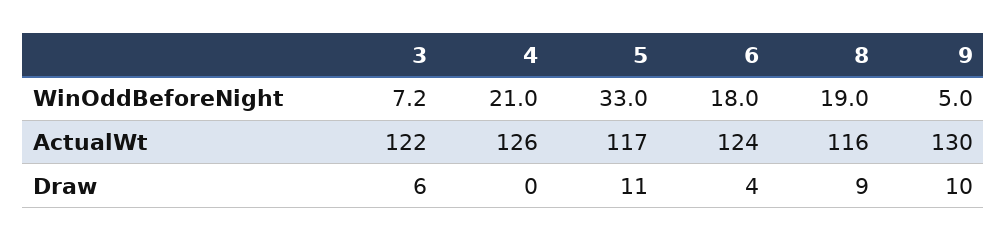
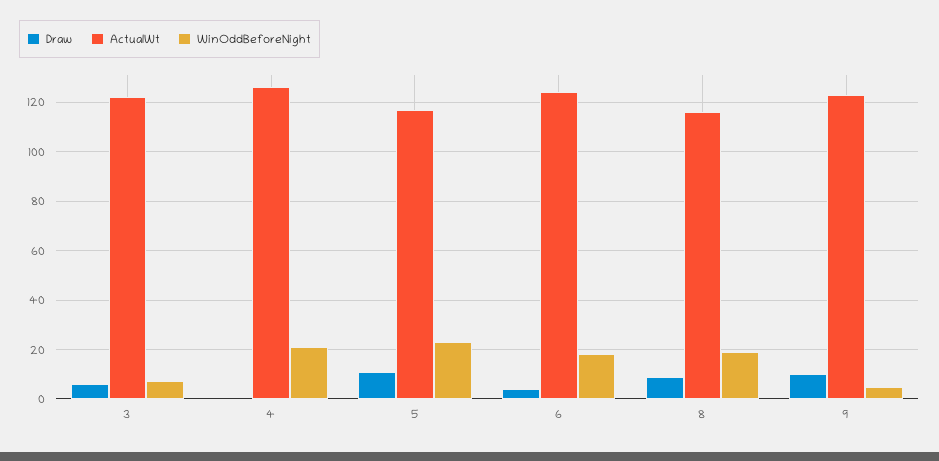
WinOddBeforeNight, 5: 33 -> 22.5
ActualWt, 9: 130 -> 122.5

